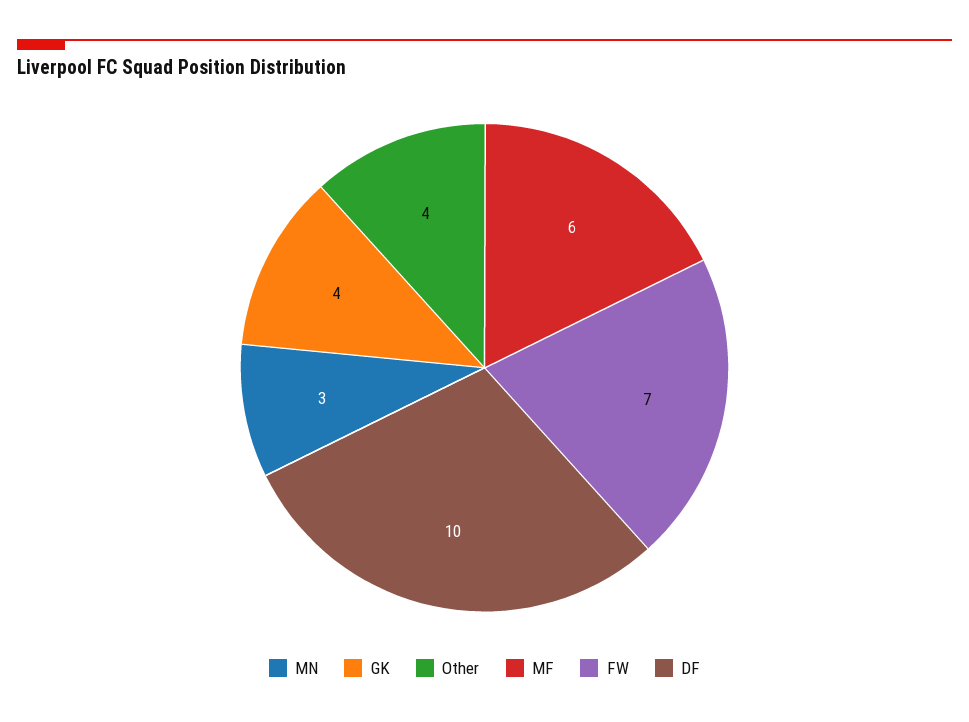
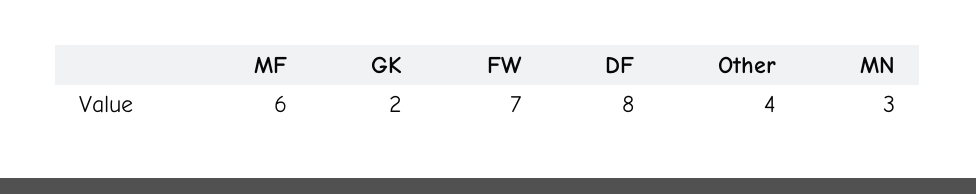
GK: 4 -> 2
DF: 10 -> 8

